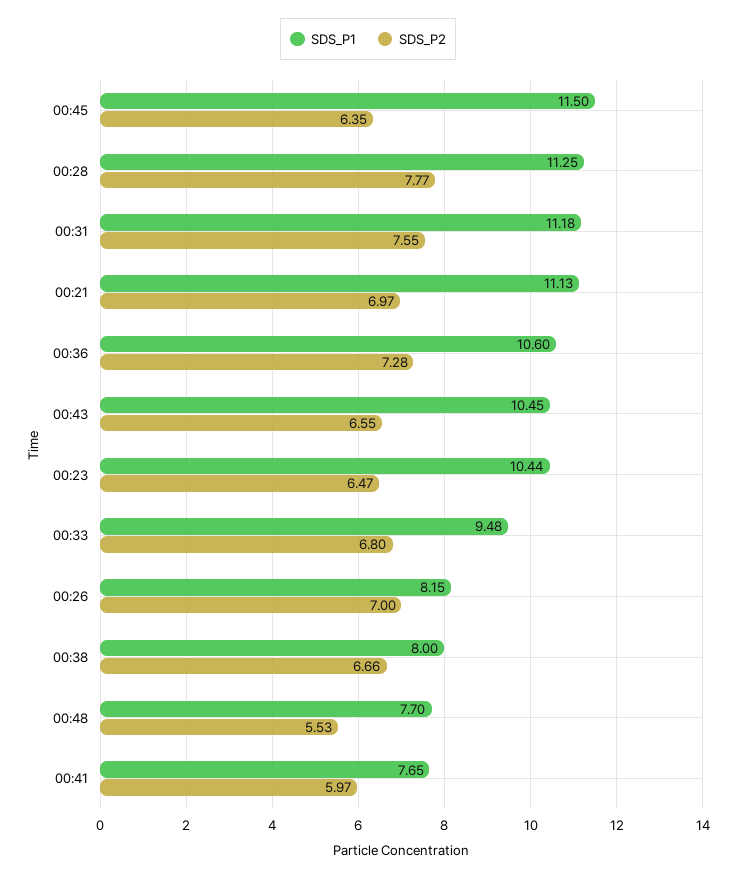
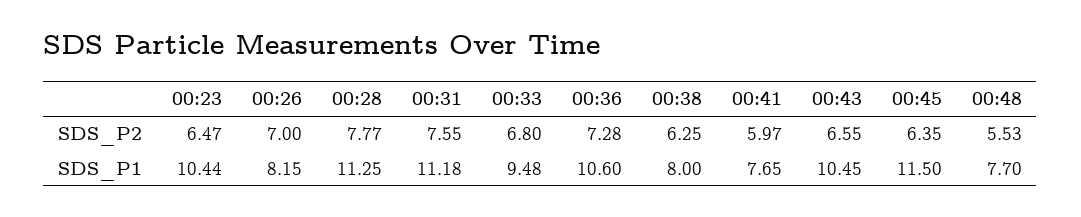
SDS_P1, 00:21: 11.13 -> none
SDS_P2, 00:21: 6.97 -> none
SDS_P2, 00:38: 6.66 -> 6.25

